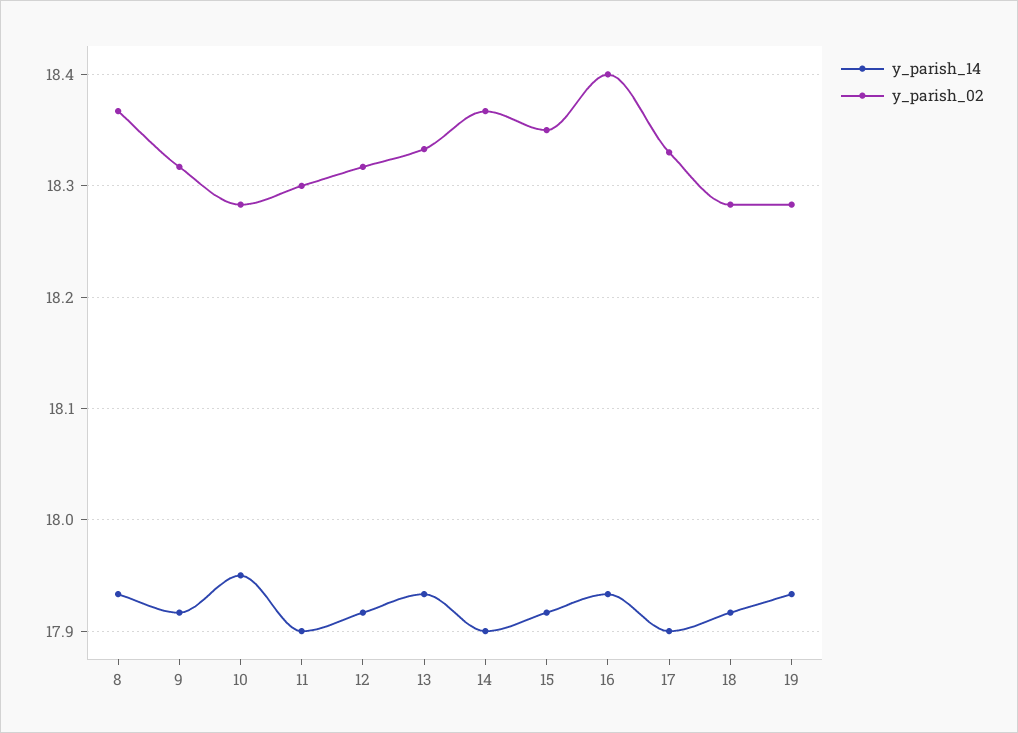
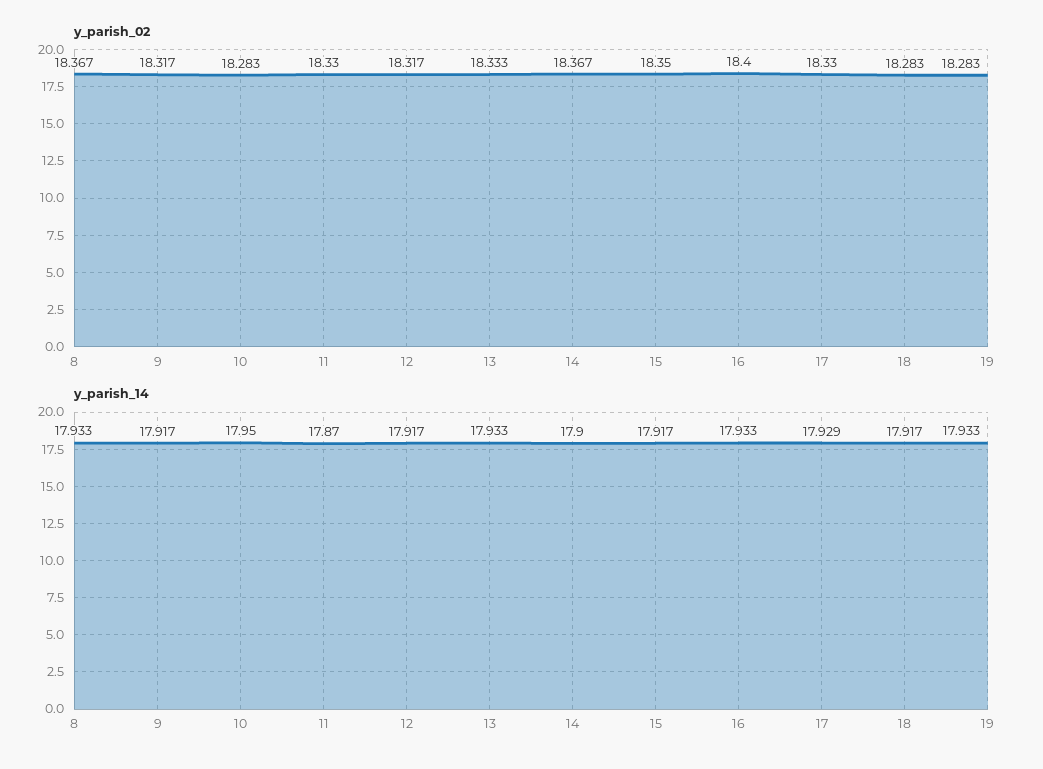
y_parish_14, 11: 17.9 -> 17.87
y_parish_02, 11: 18.3 -> 18.33
y_parish_14, 17: 17.9 -> 17.929

